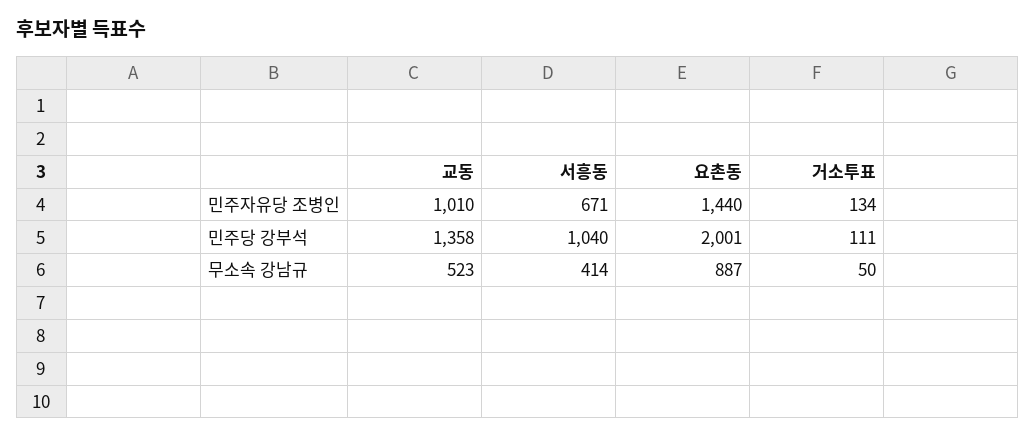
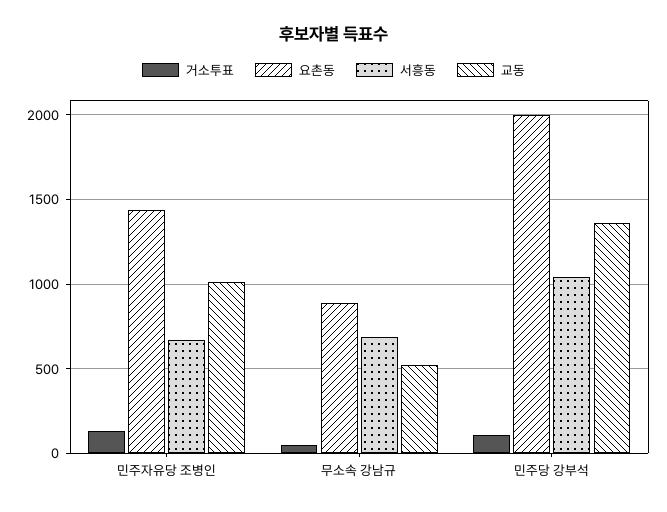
서흥동, 무소속 강남규: 414 -> 700

